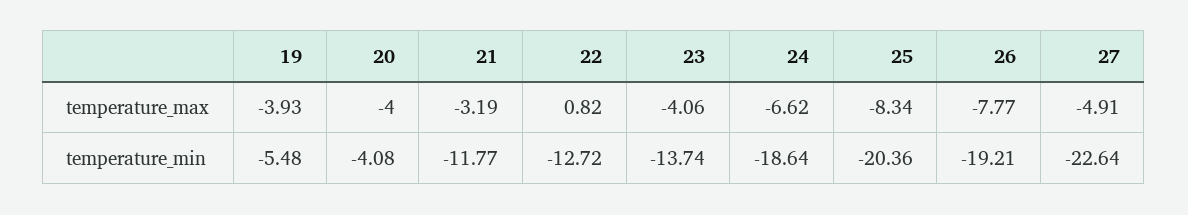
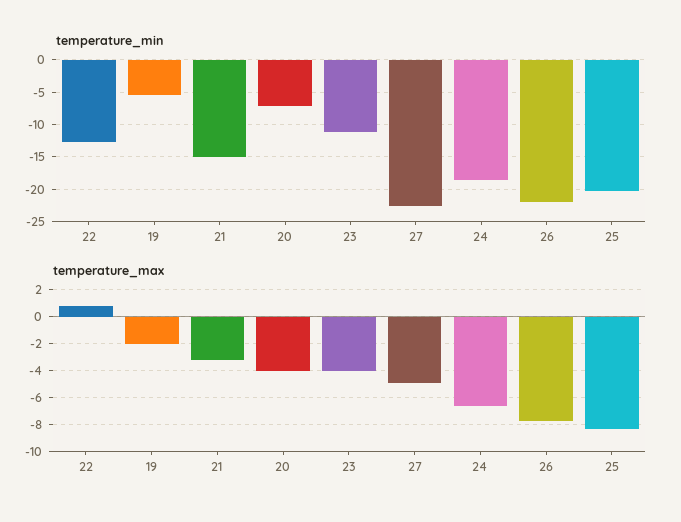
temperature_max, 19: -3.93 -> -2
temperature_min, 20: -4.08 -> -7
temperature_min, 21: -11.77 -> -15
temperature_min, 23: -13.74 -> -11
temperature_min, 26: -19.21 -> -22

